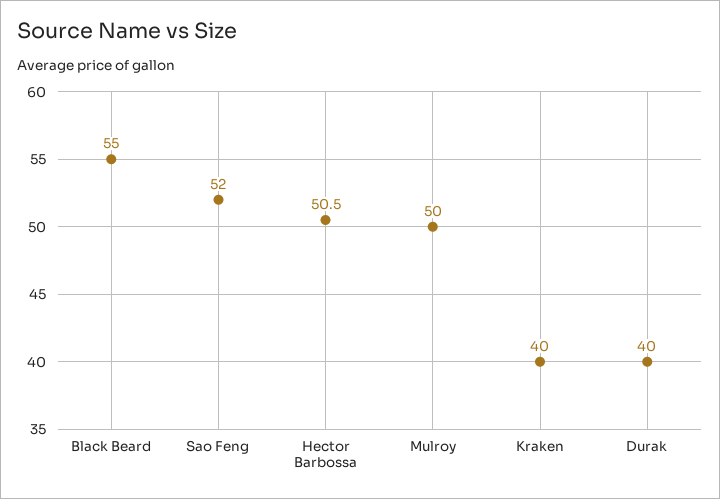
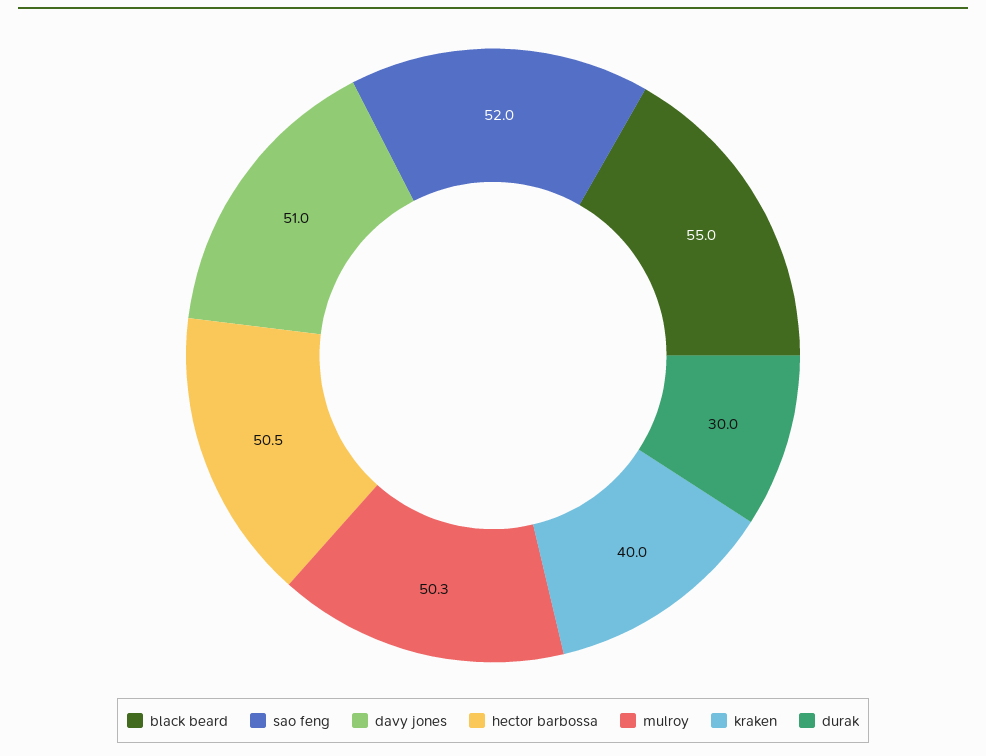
Mulroy: 50 -> 50.3
Durak: 40 -> 30
davy jones: none -> 51

